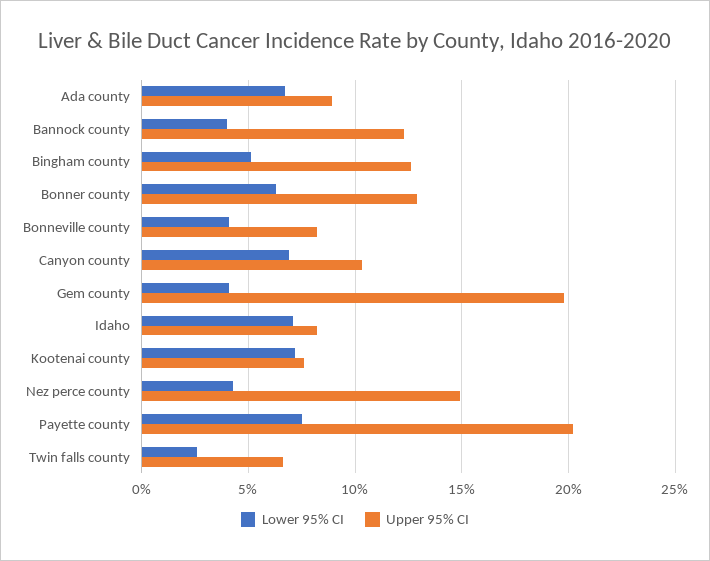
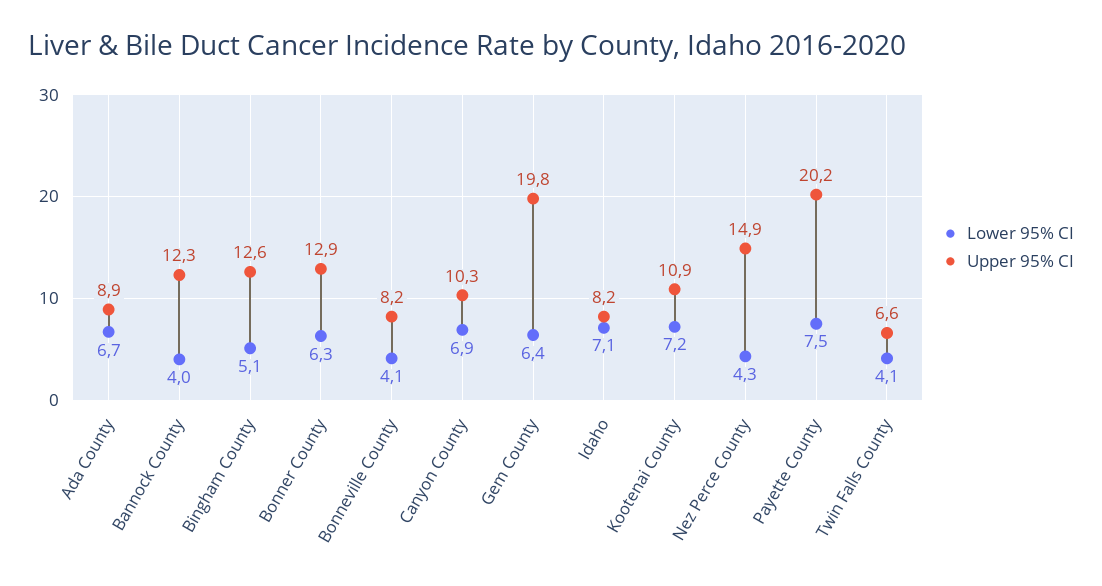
Lower 95% CI, Gem county: 4 -> 6.4
Upper 95% CI, Kootenai county: 7.5 -> 10.9
Lower 95% CI, Twin falls county: 2.5 -> 4.1

